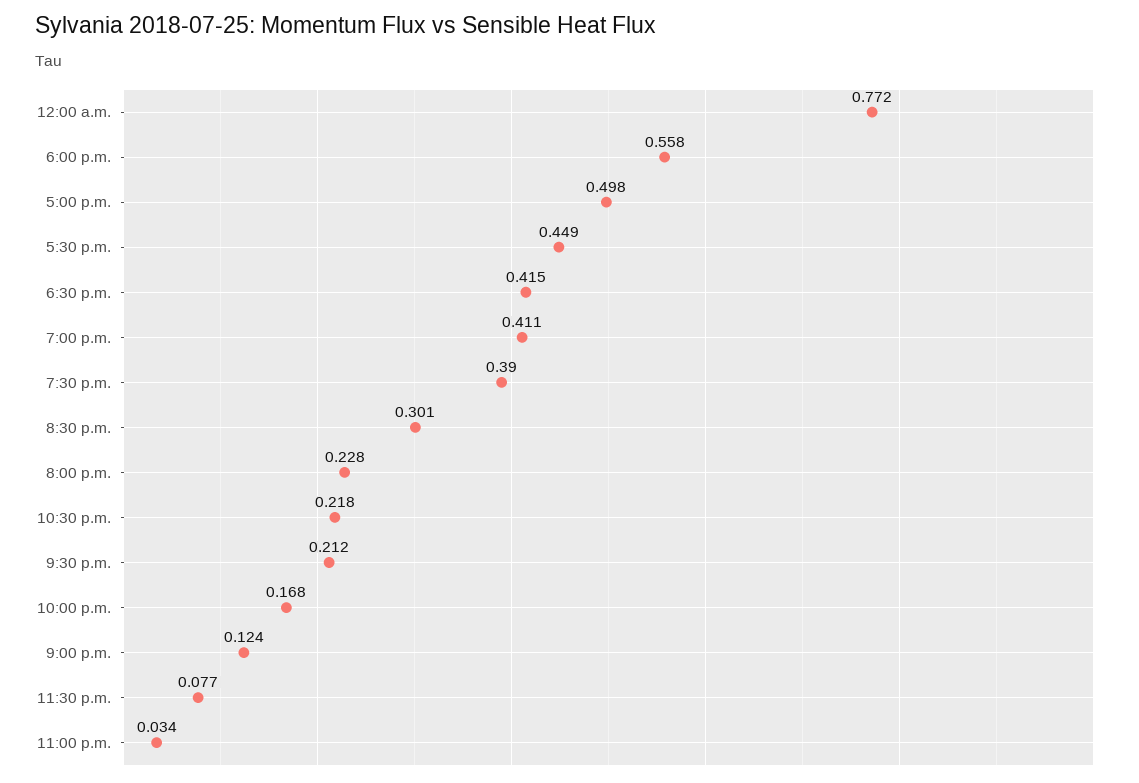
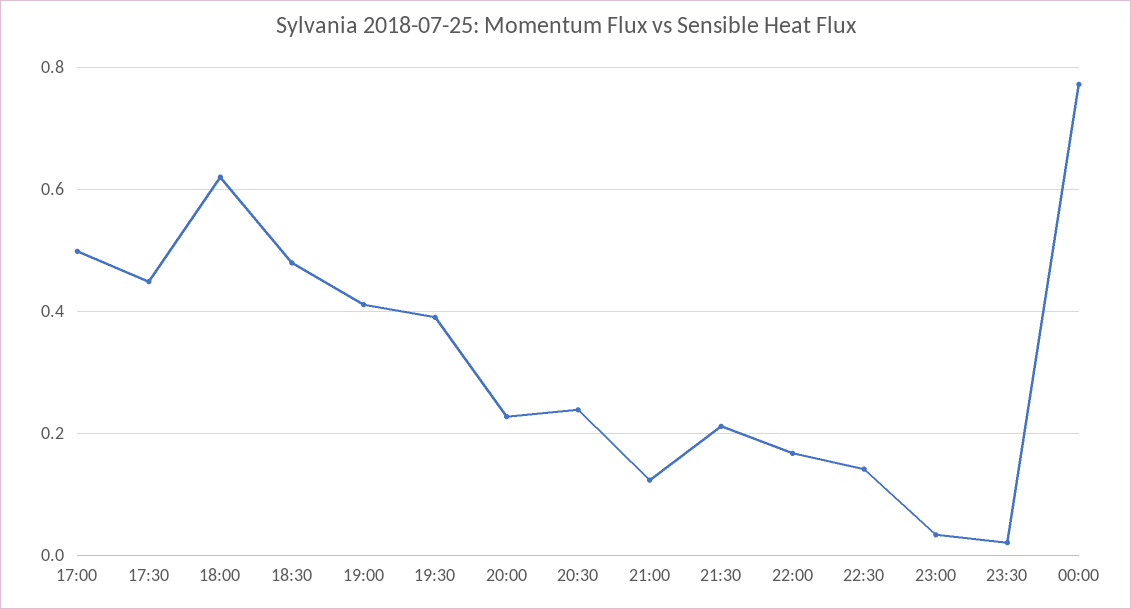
6:00 p.m.: 0.558 -> 0.62
6:30 p.m.: 0.415 -> 0.48
8:30 p.m.: 0.301 -> 0.24
10:30 p.m.: 0.218 -> 0.14
11:30 p.m.: 0.077 -> 0.02

